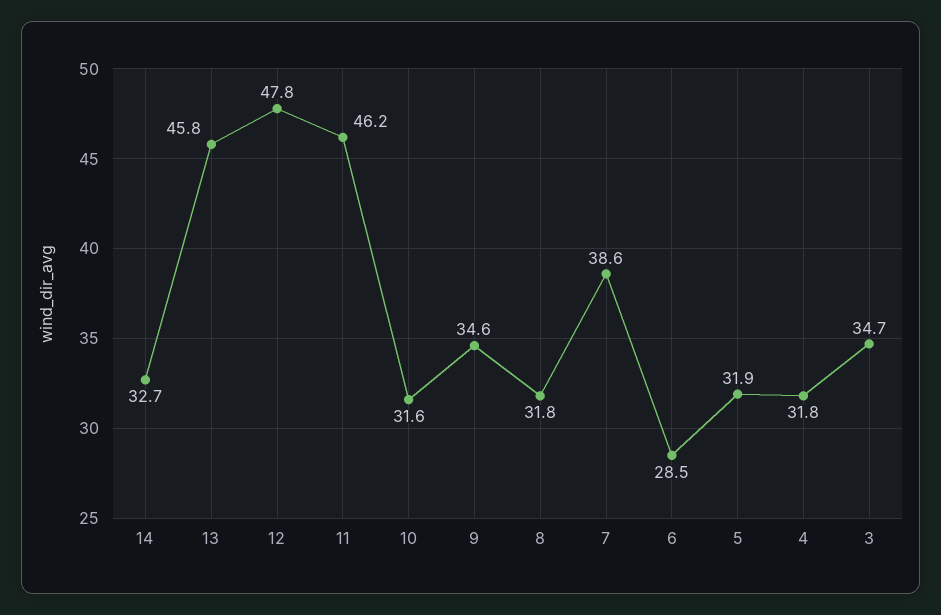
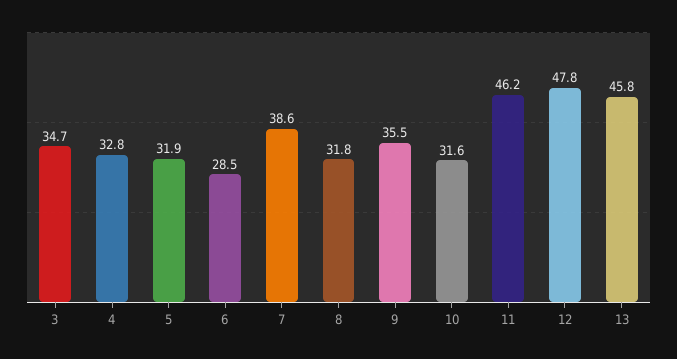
14: 32.7 -> none
9: 34.6 -> 35.5
4: 31.8 -> 32.8

